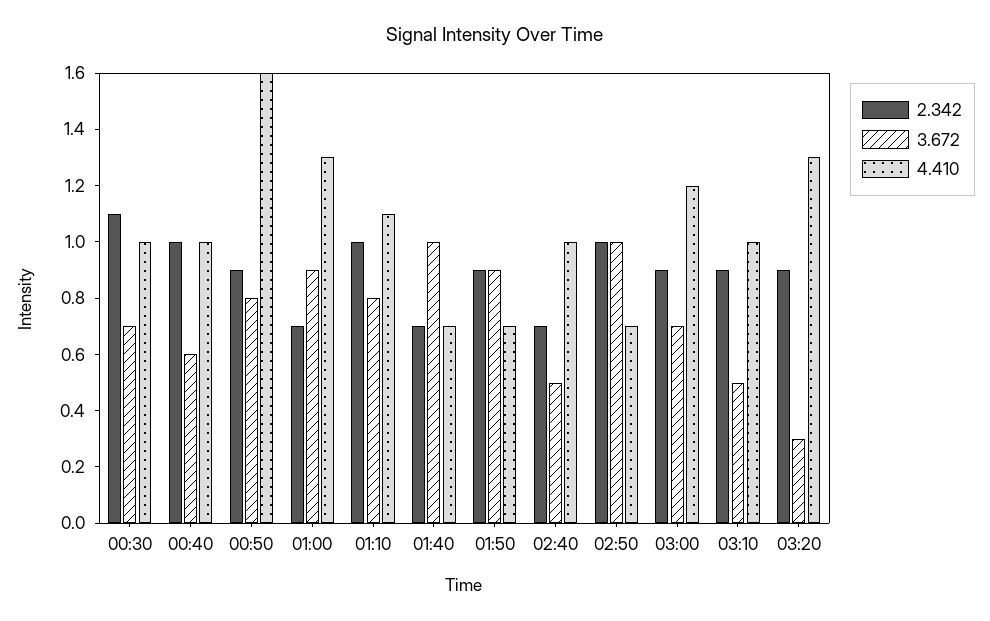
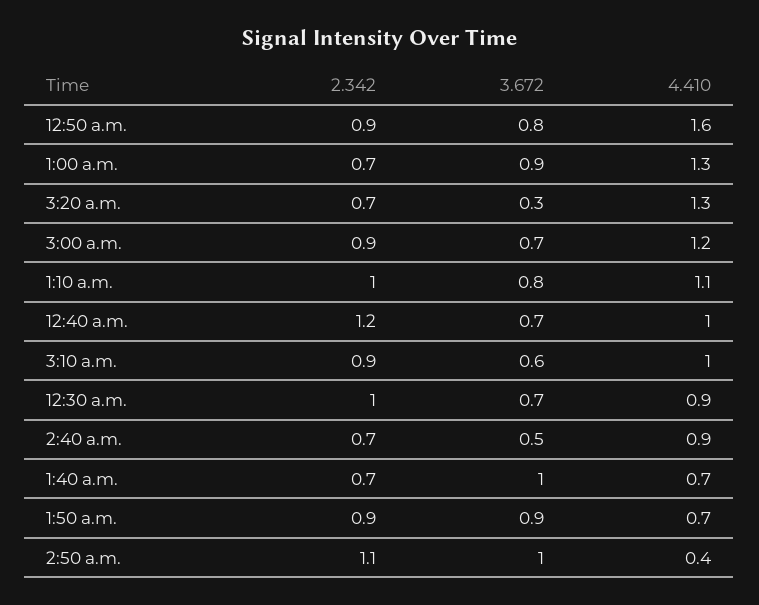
2.342, 00:30: 1.1 -> 1
4.410, 00:30: 1 -> 0.9
2.342, 00:40: 1 -> 1.2
3.672, 00:40: 0.6 -> 0.7
4.410, 02:40: 1 -> 0.9
2.342, 02:50: 1 -> 1.1
4.410, 02:50: 0.7 -> 0.4
3.672, 03:10: 0.5 -> 0.6
2.342, 03:20: 0.9 -> 0.7

